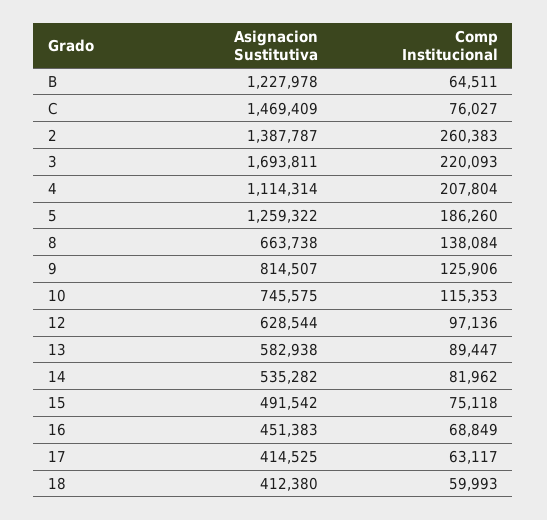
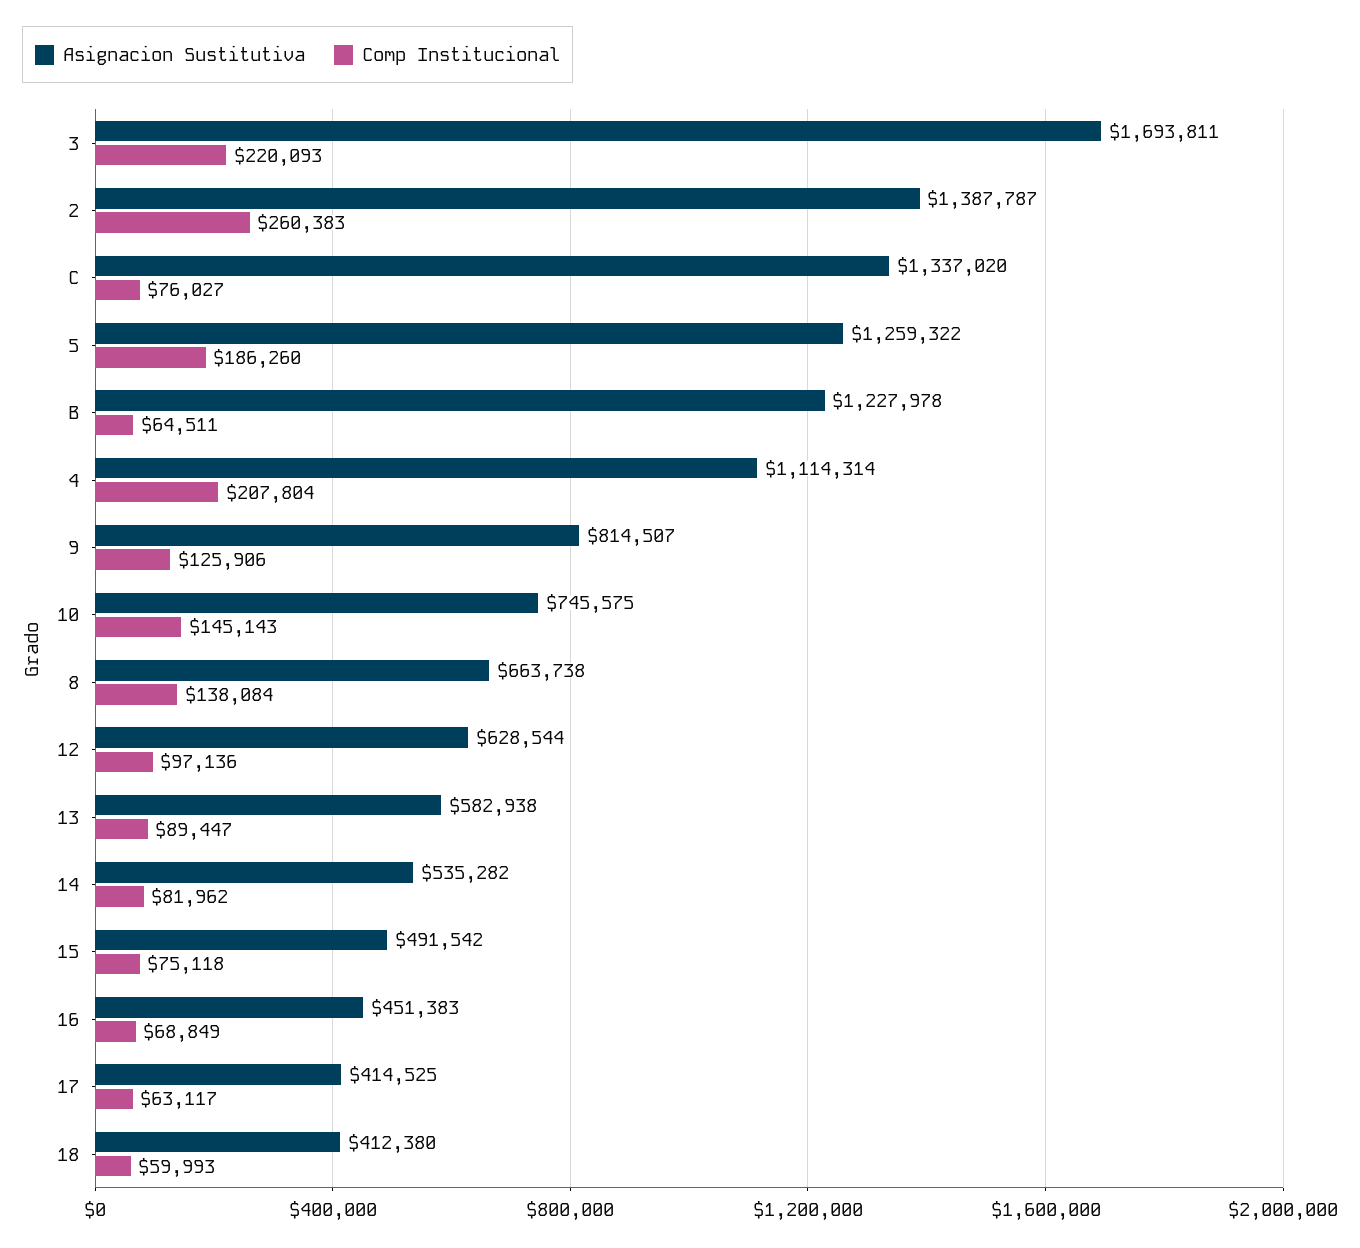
Asignacion Sustitutiva, C: 1469409 -> 1337020
Comp Institucional, 10: 115353 -> 145143

